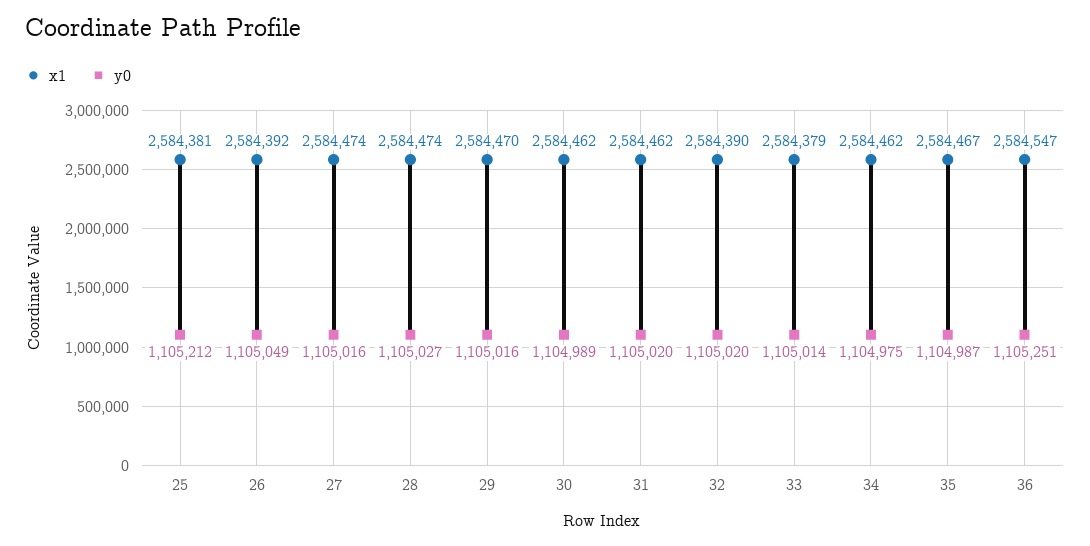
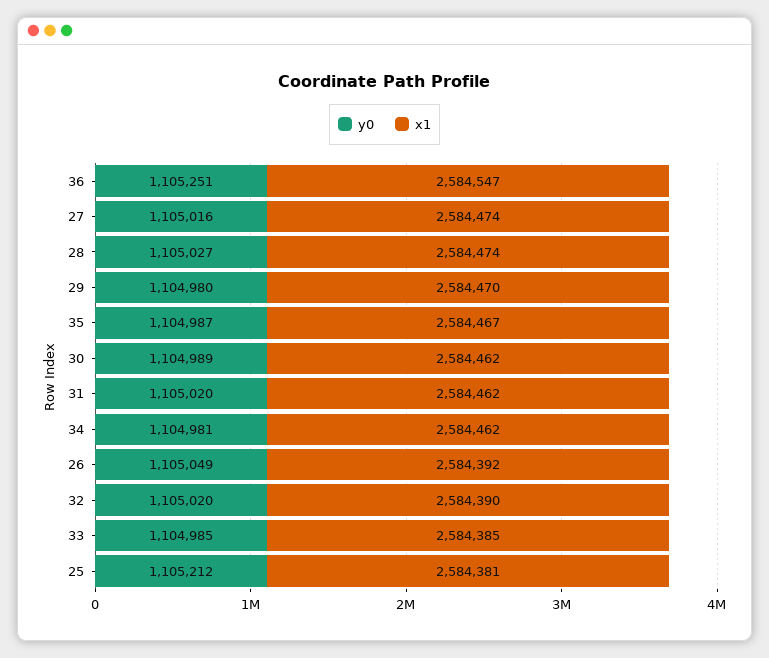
y0, 29: 1105016 -> 1104980
x1, 33: 2584379 -> 2584385
y0, 33: 1105014 -> 1104985
y0, 34: 1104975 -> 1104981

